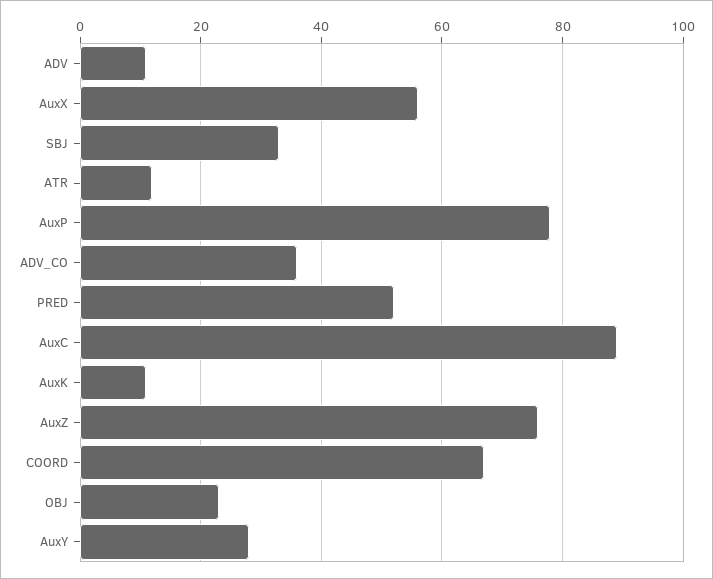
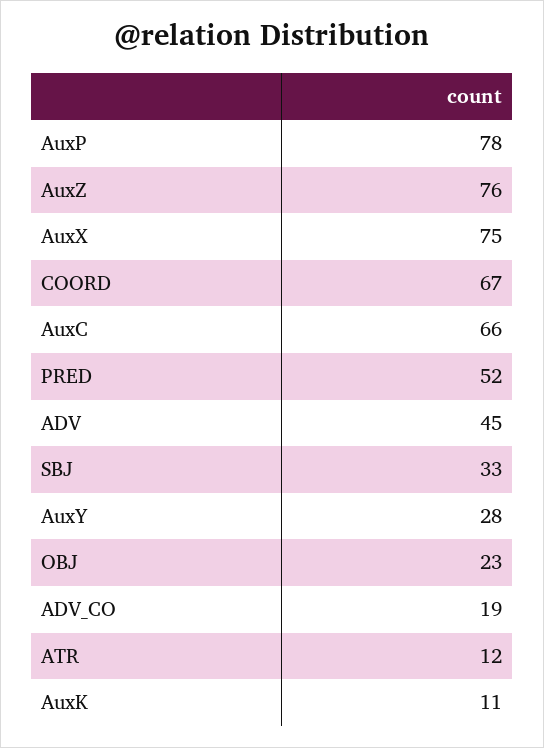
ADV: 10 -> 45
AuxX: 55 -> 75
ADV_CO: 35 -> 19
AuxC: 90 -> 66

